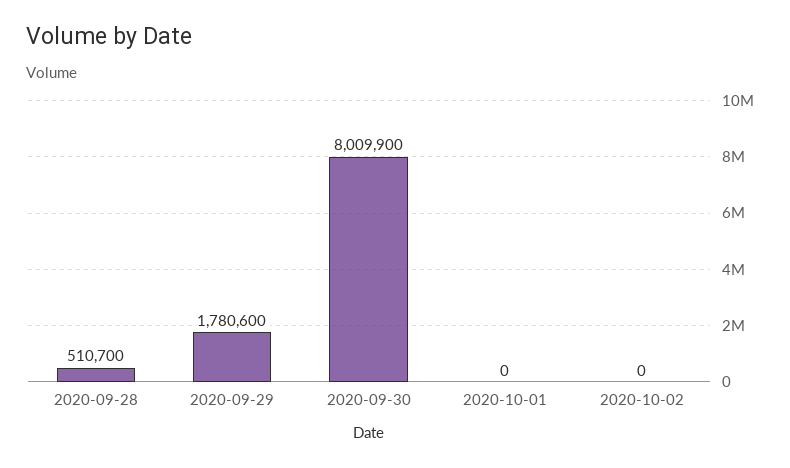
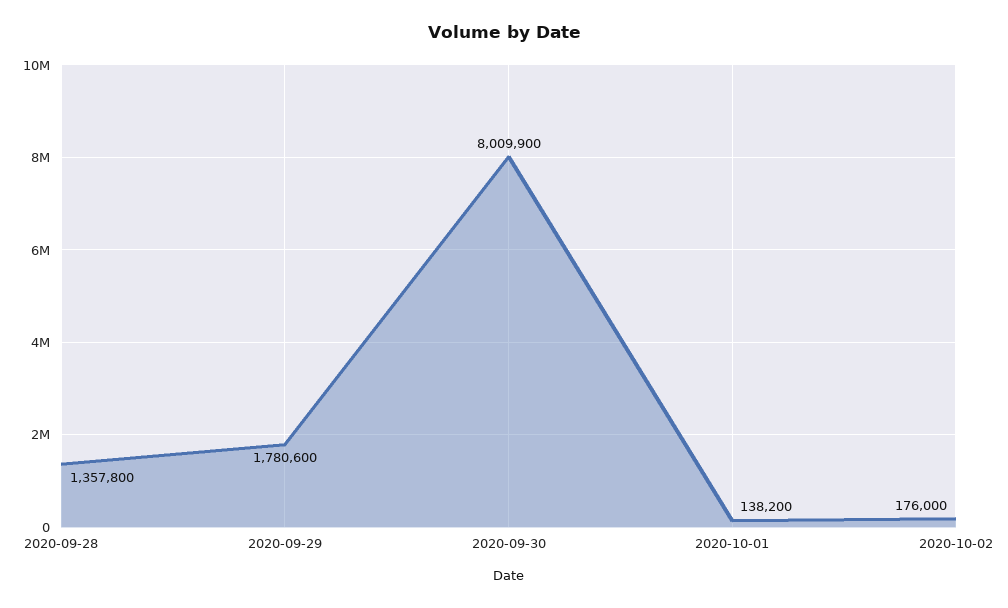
2020-09-28: 510700 -> 1357800
2020-10-01: 0 -> 138200
2020-10-02: 0 -> 176000

